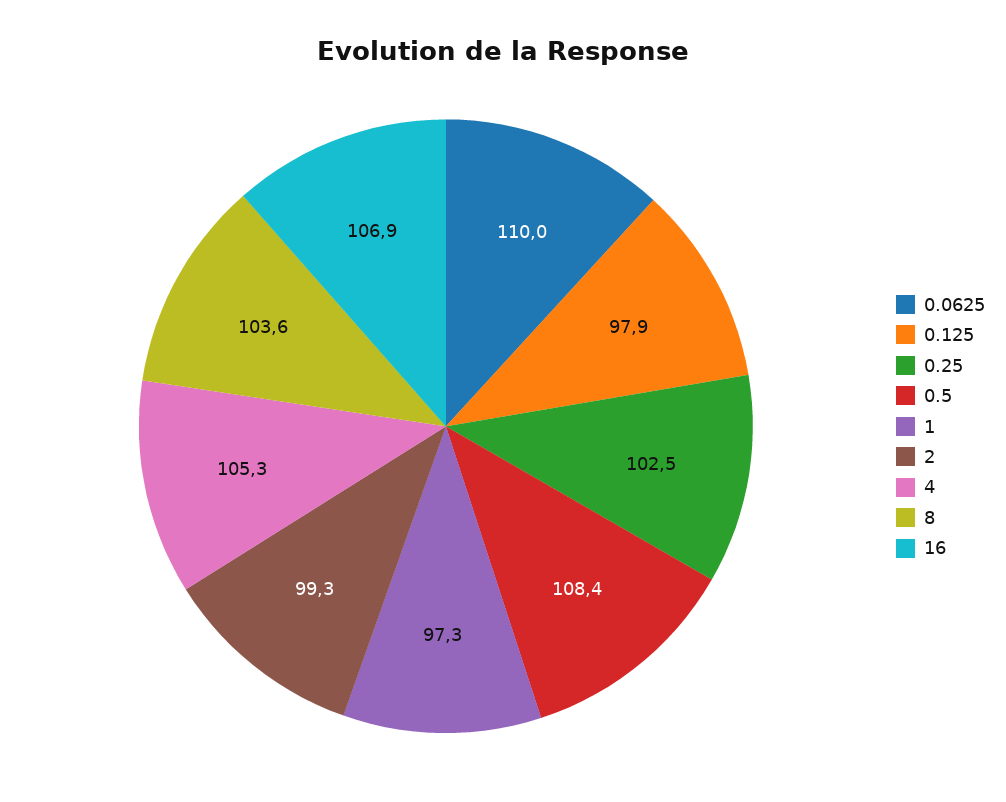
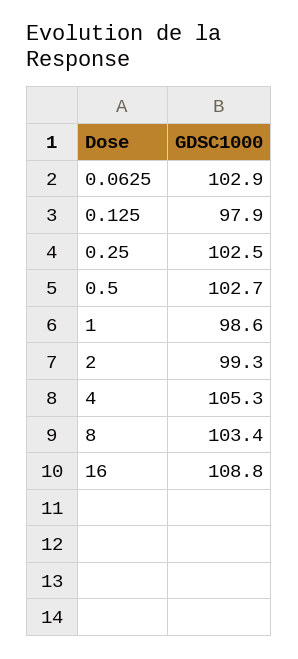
0.0625: 110 -> 102.9
0.5: 108.4 -> 102.7
1: 97.3 -> 98.6
8: 103.6 -> 103.4
16: 106.9 -> 108.8

